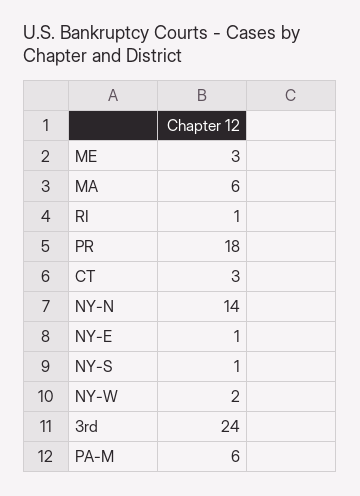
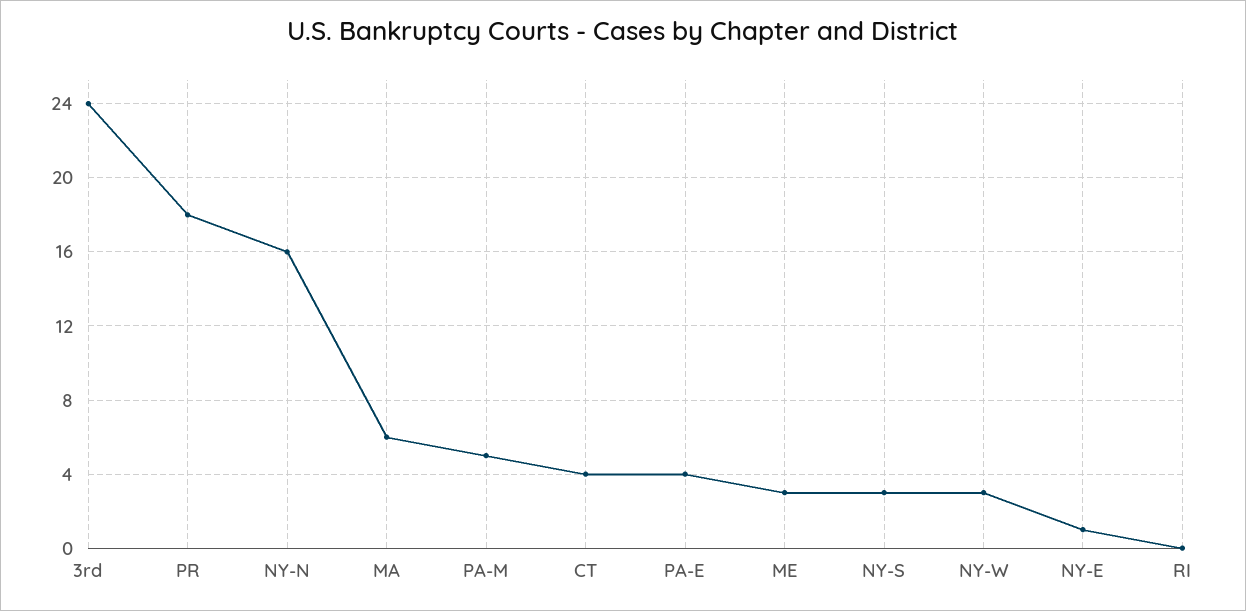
RI: 1 -> 0
CT: 3 -> 4
NY-N: 14 -> 16
NY-S: 1 -> 3
NY-W: 2 -> 3
PA-M: 6 -> 5
PA-E: none -> 4

